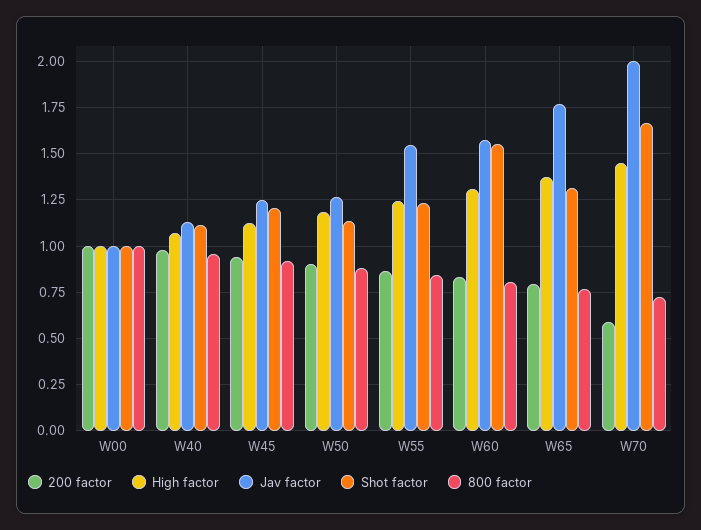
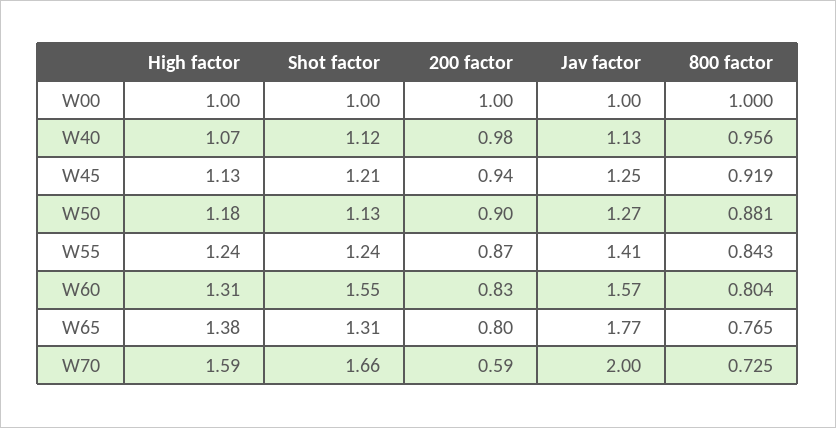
Jav factor, W55: 1.55 -> 1.41
High factor, W70: 1.45 -> 1.59

